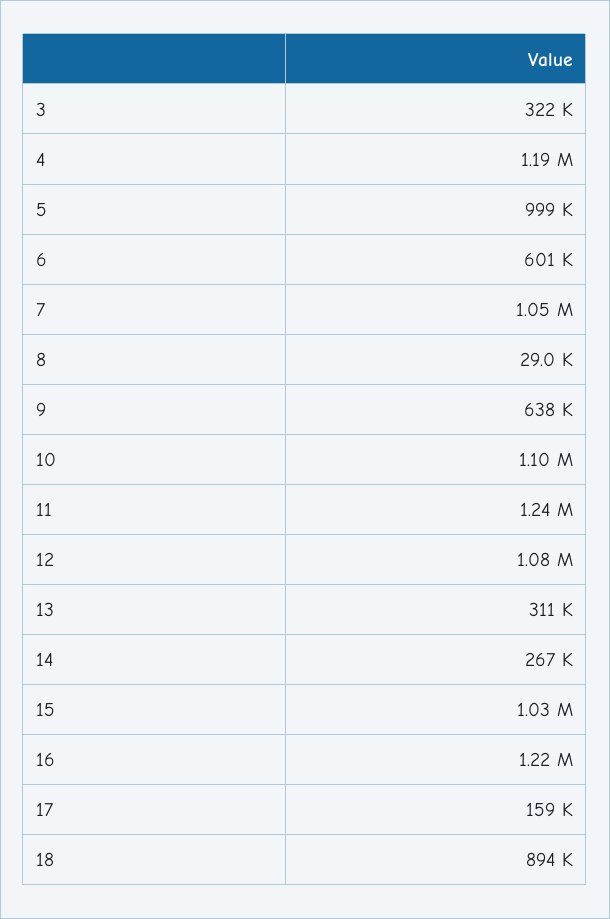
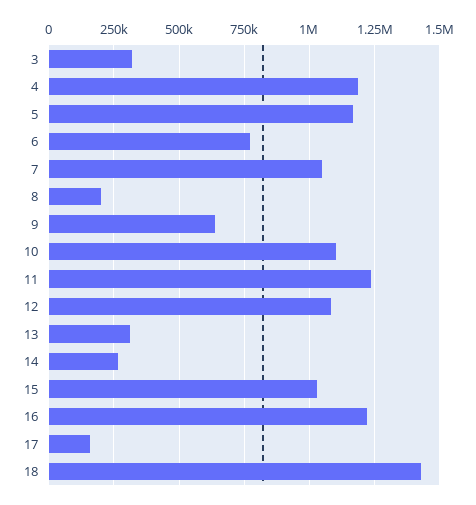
5: 999000 -> 1175000
6: 601000 -> 775000
8: 29000 -> 200000
18: 894000 -> 1425000

